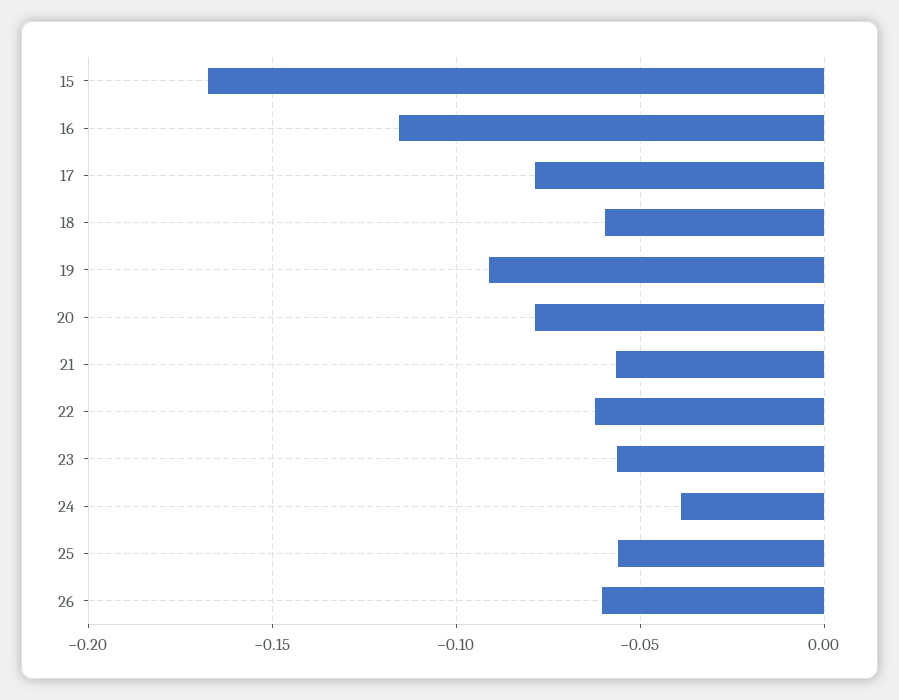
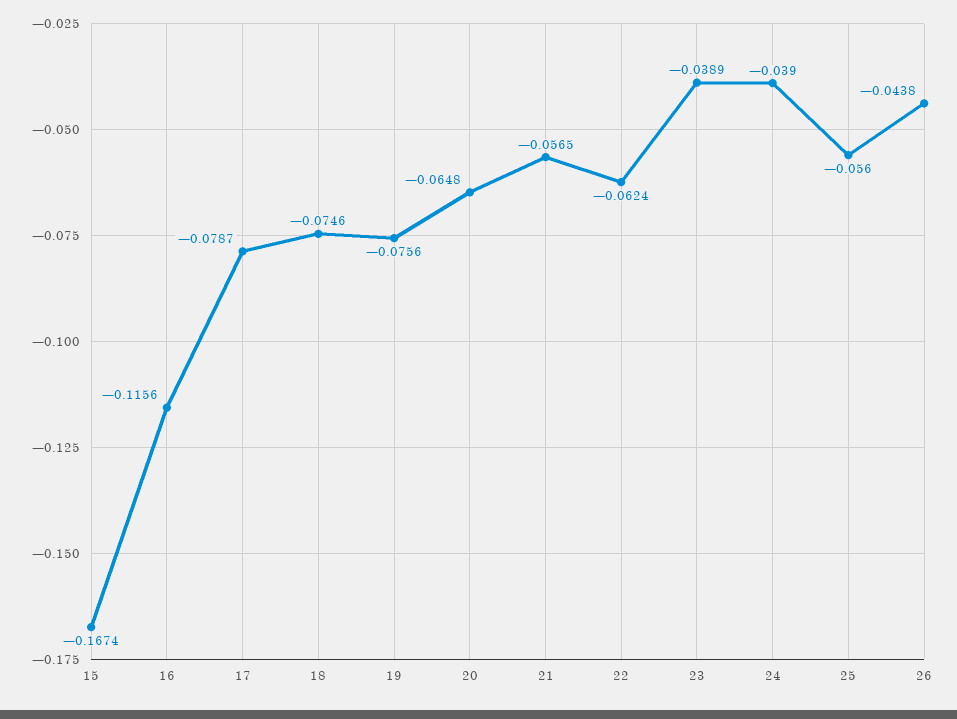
18: -0.06 -> -0.0746
19: -0.09 -> -0.0756
20: -0.08 -> -0.0648
23: -0.055 -> -0.0389
26: -0.06 -> -0.0438

